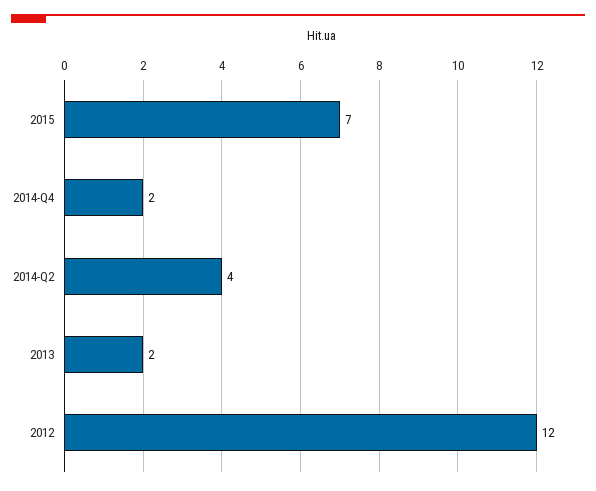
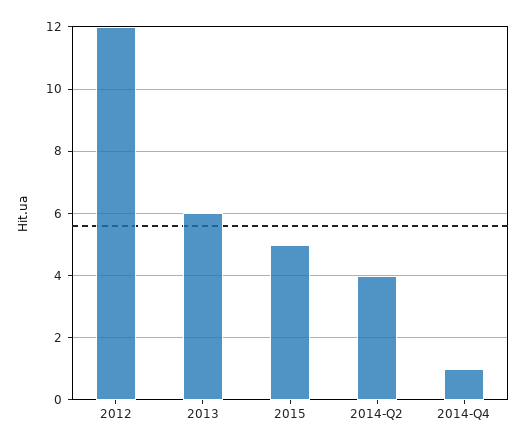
2015: 7 -> 5
2014-Q4: 2 -> 1
2013: 2 -> 6

